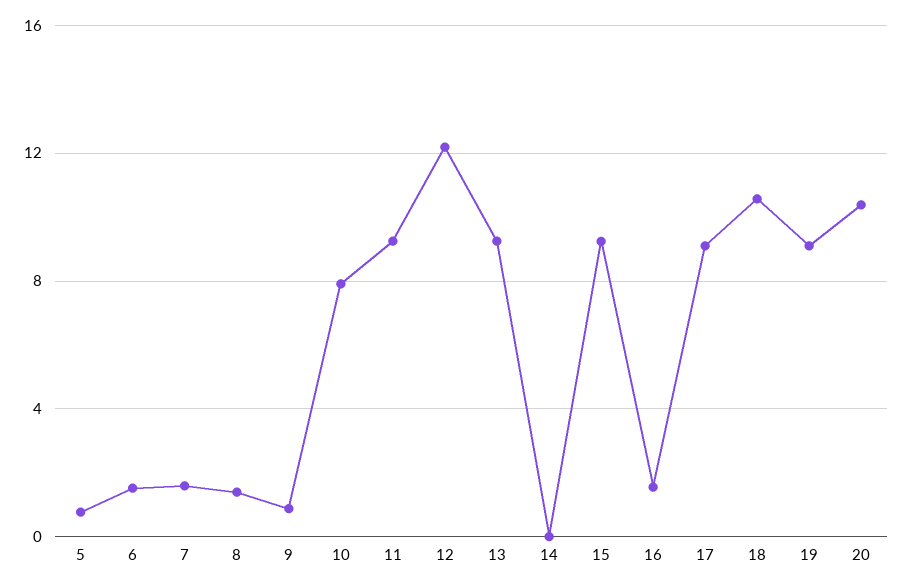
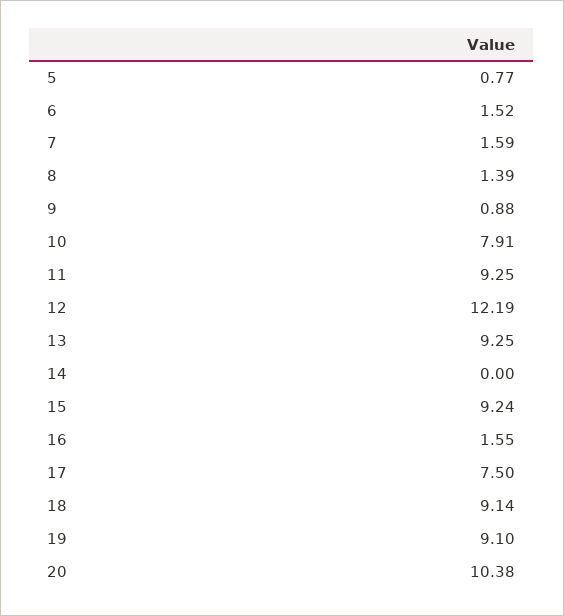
17: 9 -> 7.5
18: 10.5 -> 9.14

